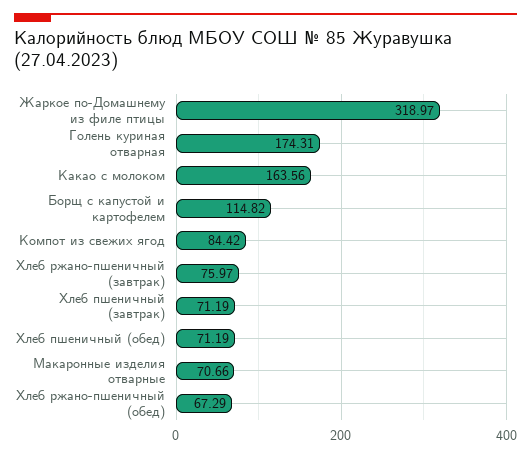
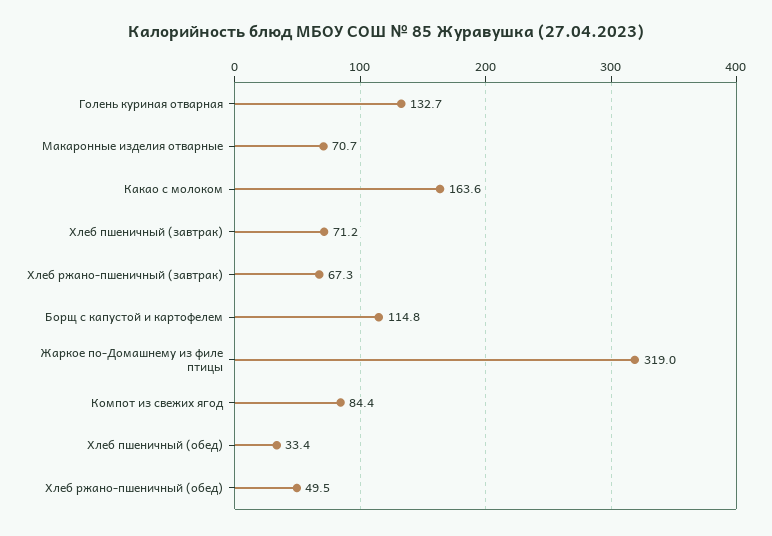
Голень куриная отварная: 174.31 -> 132.7
Хлеб ржано-пшеничный (завтрак): 75.97 -> 67.3
Хлеб пшеничный (обед): 71.19 -> 33.4
Хлеб ржано-пшеничный (обед): 67.29 -> 49.5

